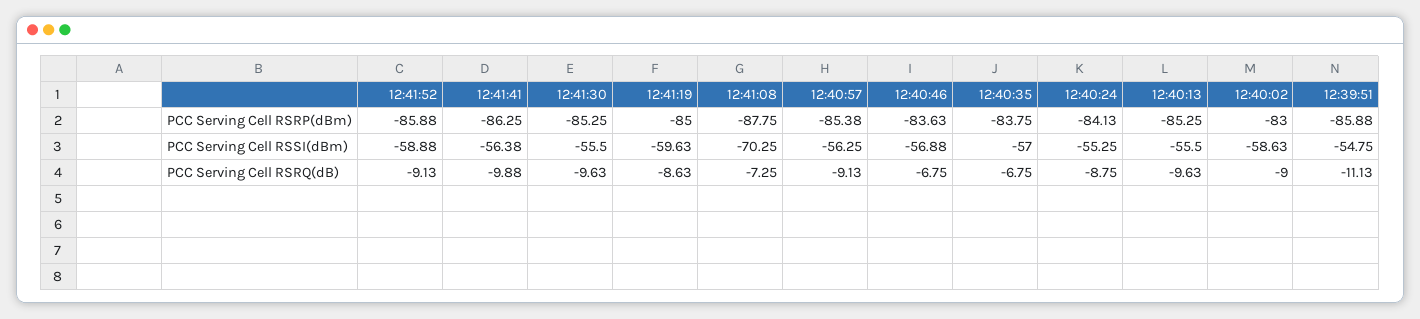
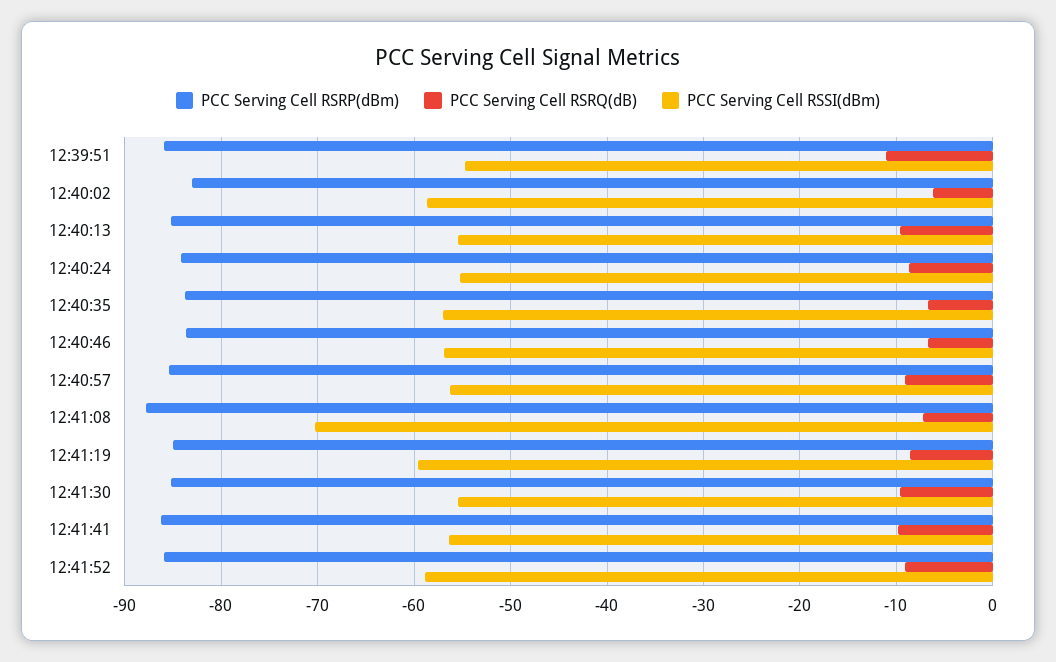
PCC Serving Cell RSRQ(dB), 12:40:02: -9 -> -6

